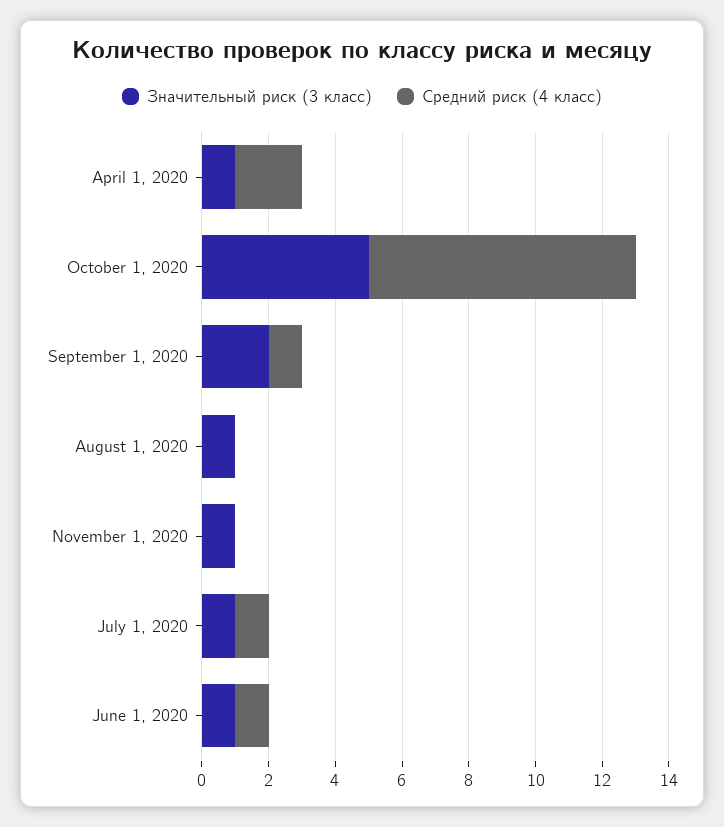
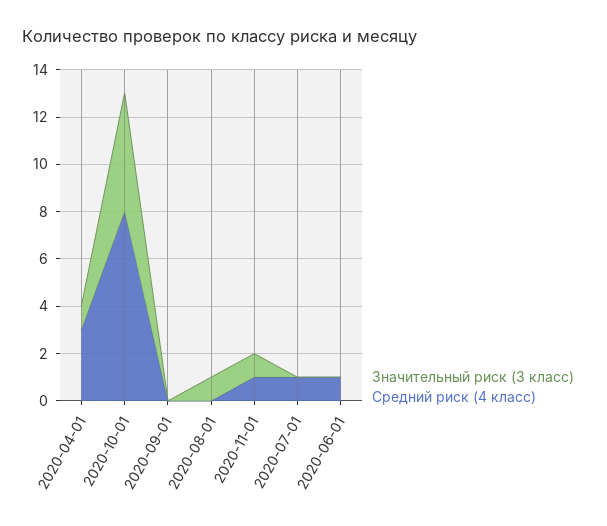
Средний риск (4 класс), April 1, 2020: 2 -> 3
Значительный риск (3 класс), September 1, 2020: 2 -> 0
Средний риск (4 класс), September 1, 2020: 1 -> 0
Средний риск (4 класс), November 1, 2020: 0 -> 1
Значительный риск (3 класс), July 1, 2020: 1 -> 0
Значительный риск (3 класс), June 1, 2020: 1 -> 0

